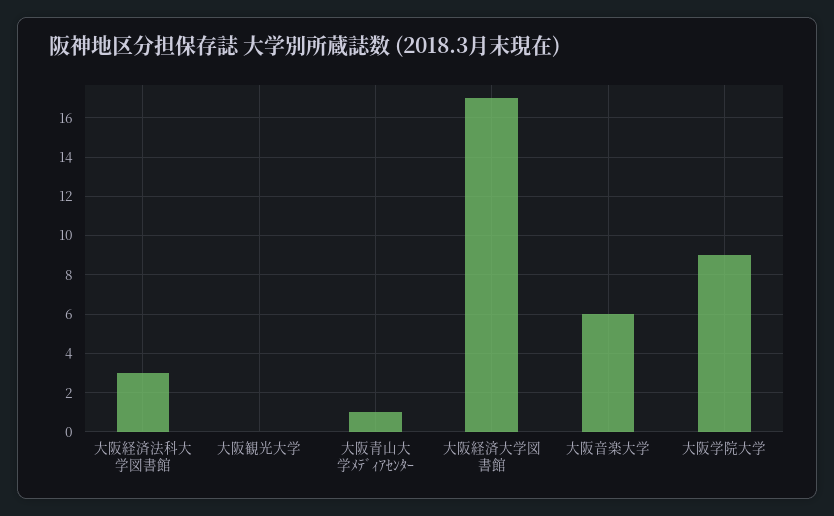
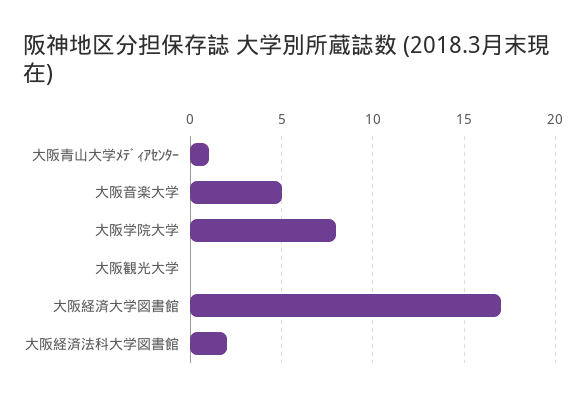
大阪経済法科大学図書館: 3 -> 2
大阪音楽大学: 6 -> 5
大阪学院大学: 9 -> 8

